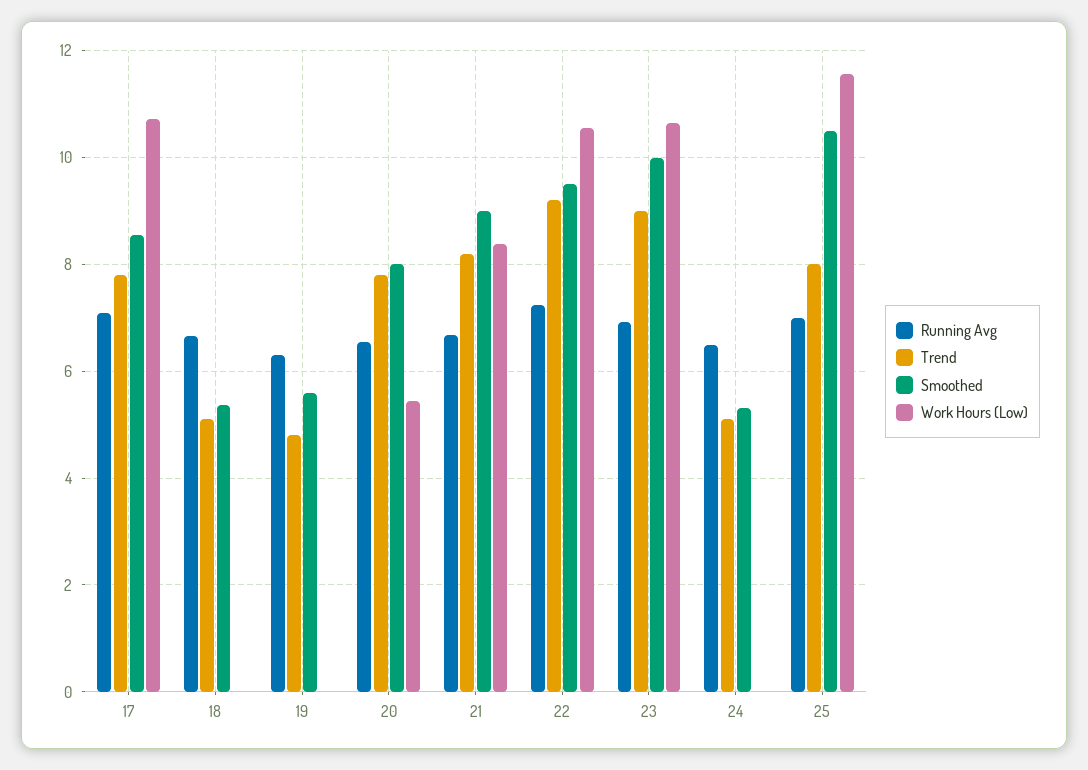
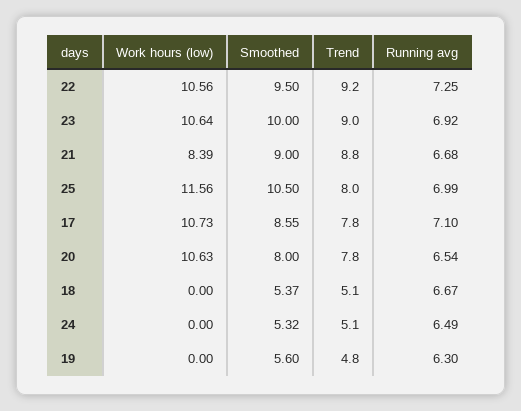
Work Hours (Low), 20: 5.4 -> 10.63
Trend, 21: 8.2 -> 8.8

